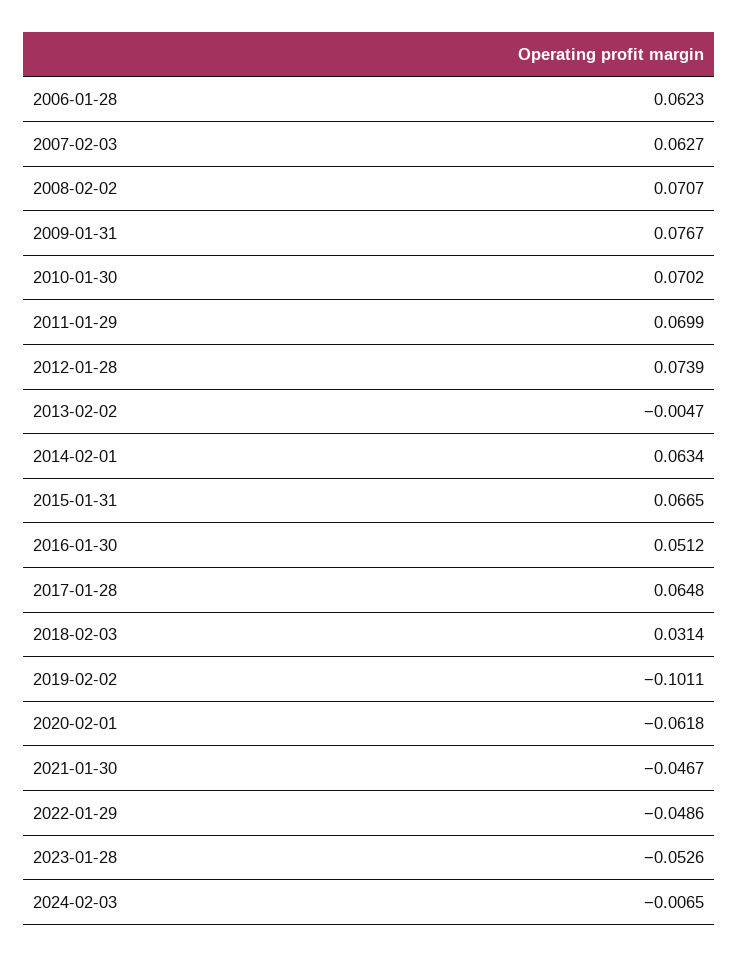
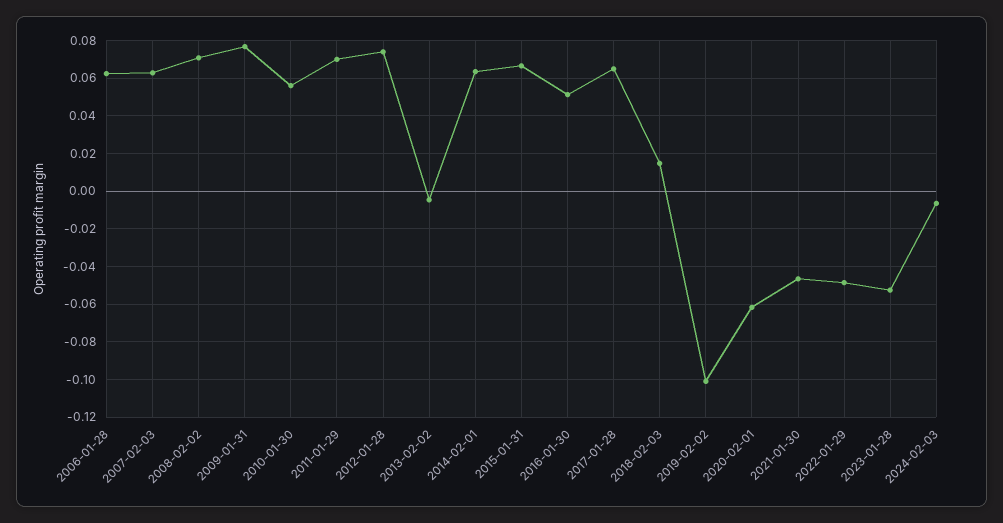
2010-01-30: 0.0702 -> 0.055
2018-02-03: 0.0314 -> 0.015

